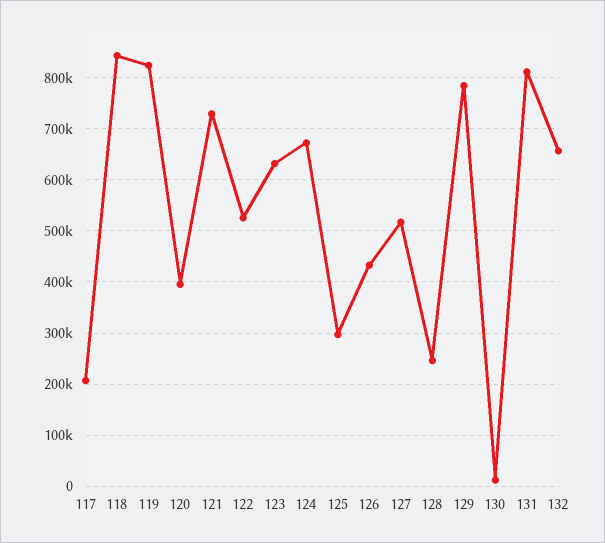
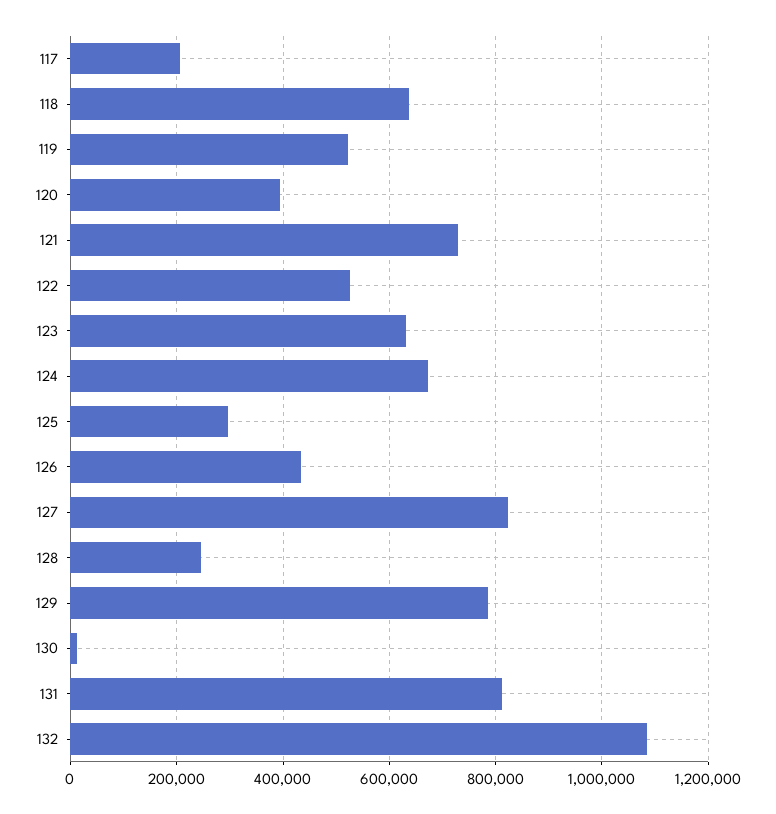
118: 840000 -> 640000
119: 820000 -> 520000
127: 520000 -> 820000
132: 660000 -> 1080000

